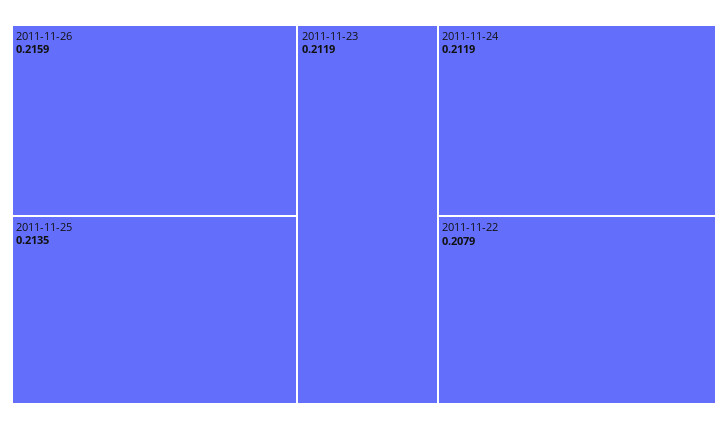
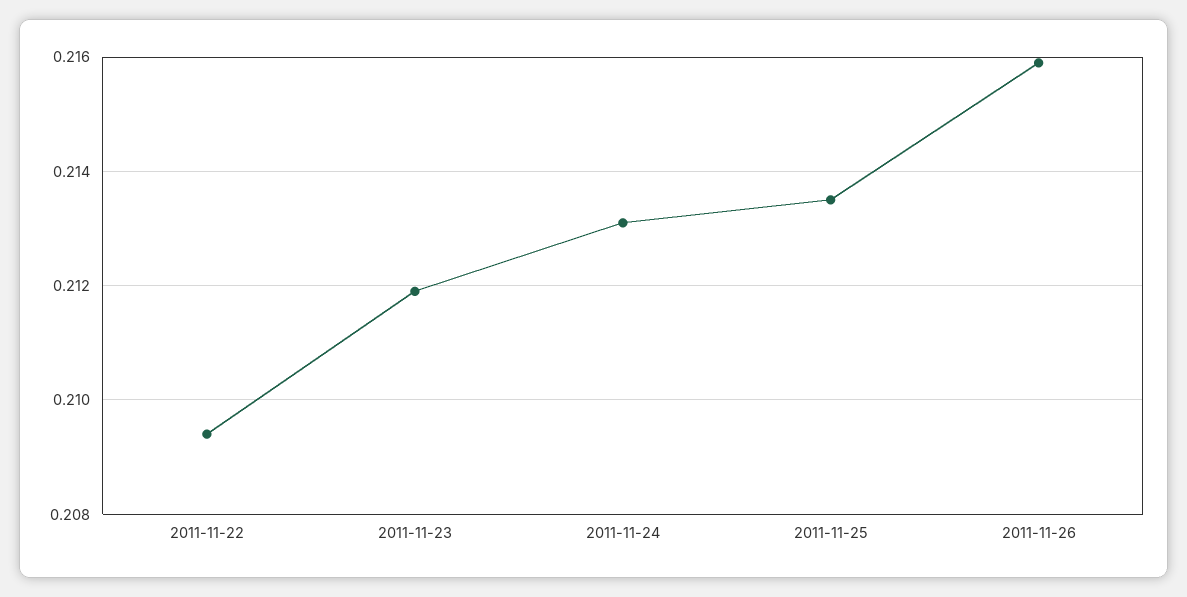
2011-11-24: 0.2119 -> 0.213
2011-11-22: 0.2079 -> 0.2095

